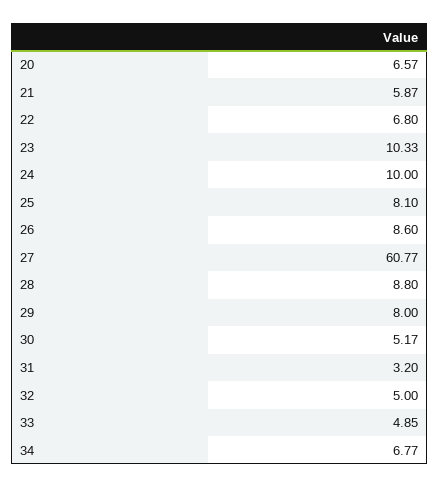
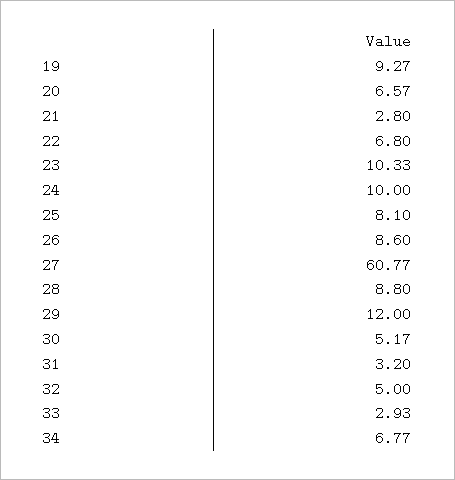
21: 5.87 -> 2.8
29: 8 -> 12
33: 4.85 -> 2.93
19: none -> 9.27

